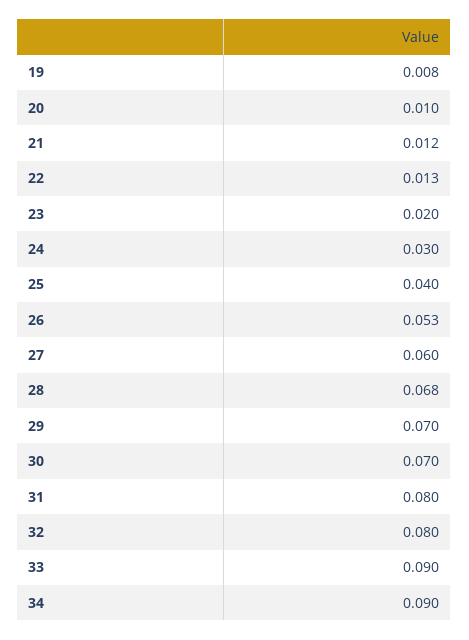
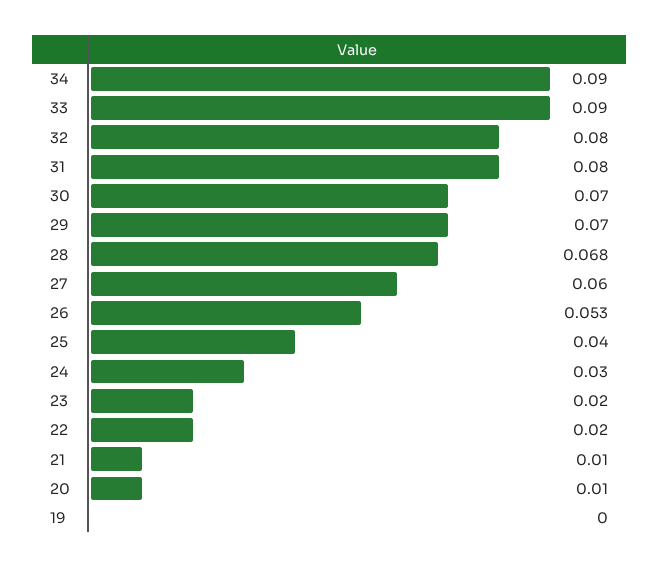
19: 0.008 -> 0
21: 0.012 -> 0.01
22: 0.013 -> 0.02

